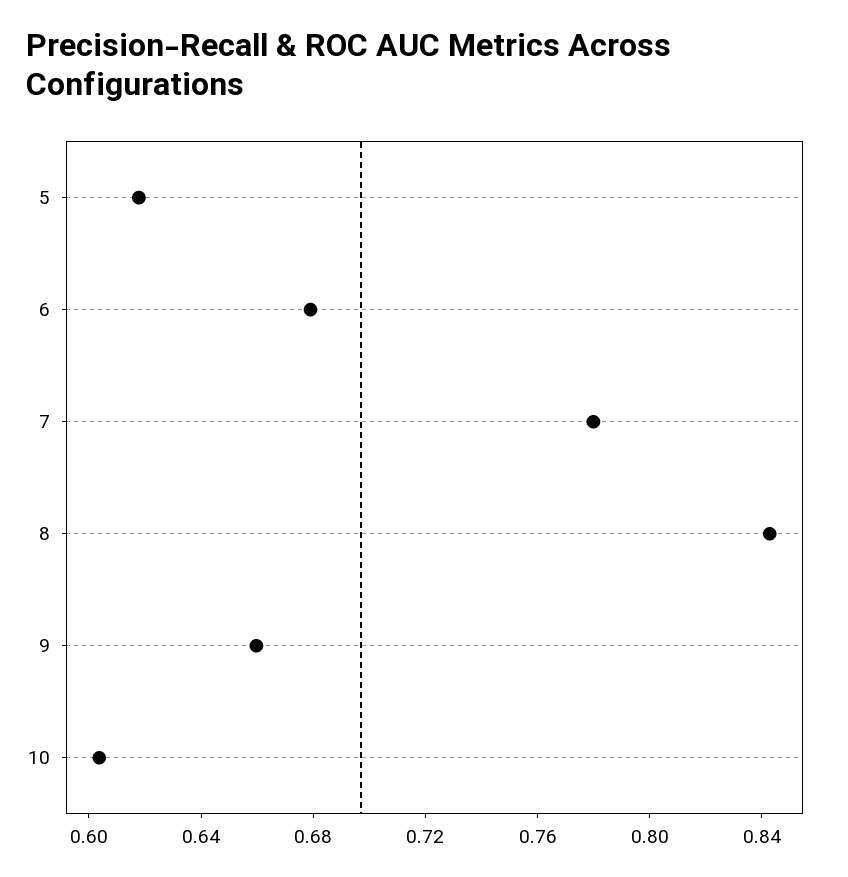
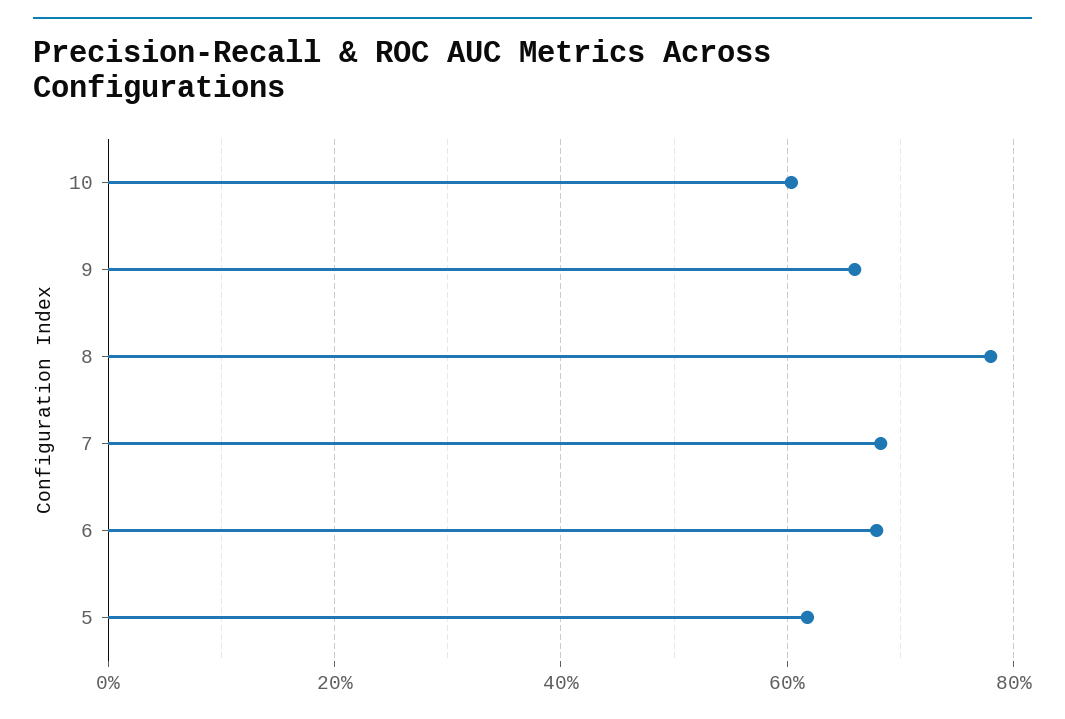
7: 0.78 -> 0.68
8: 0.84 -> 0.78

